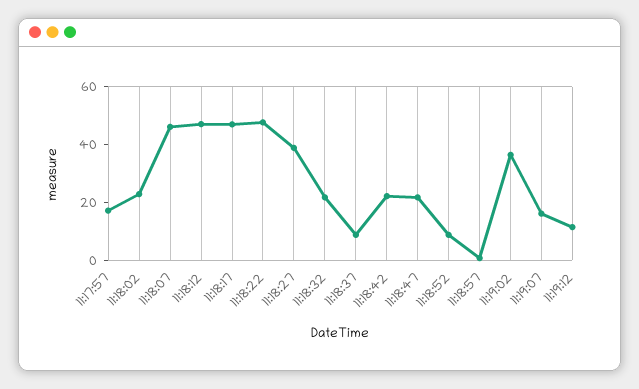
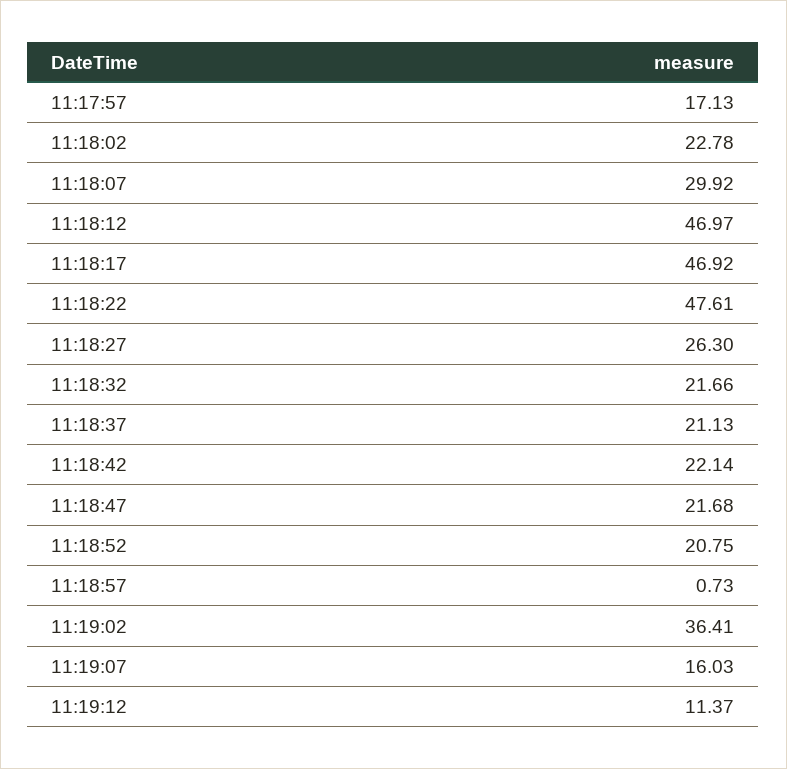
11:18:07: 45 -> 29.92
11:18:27: 40 -> 26.3
11:18:37: 10 -> 21.13
11:18:52: 10 -> 20.75

